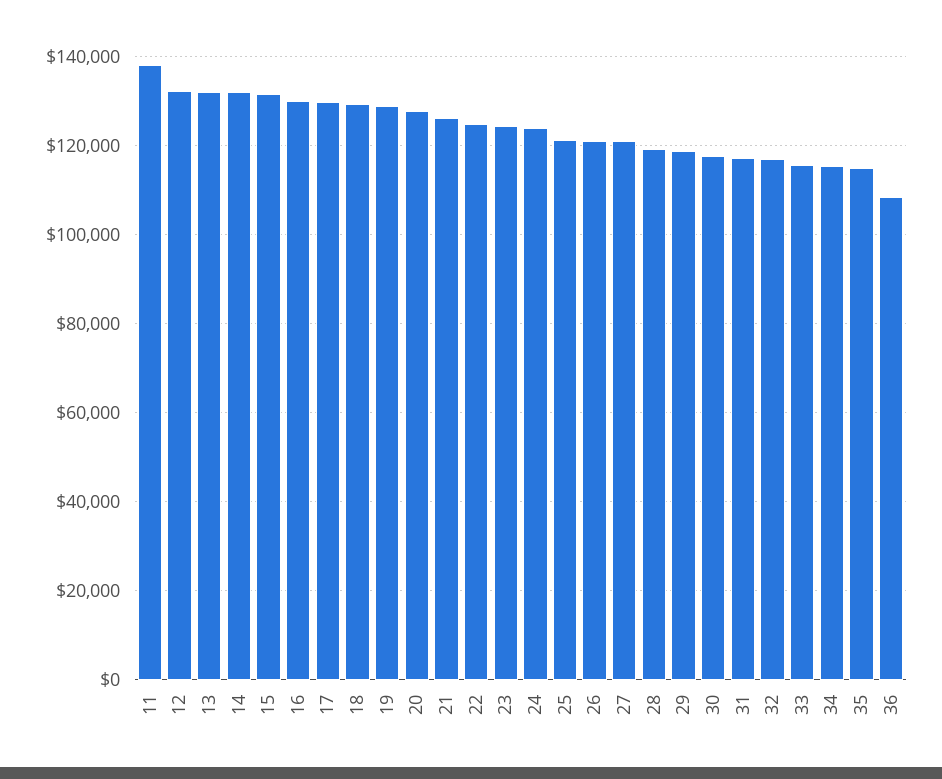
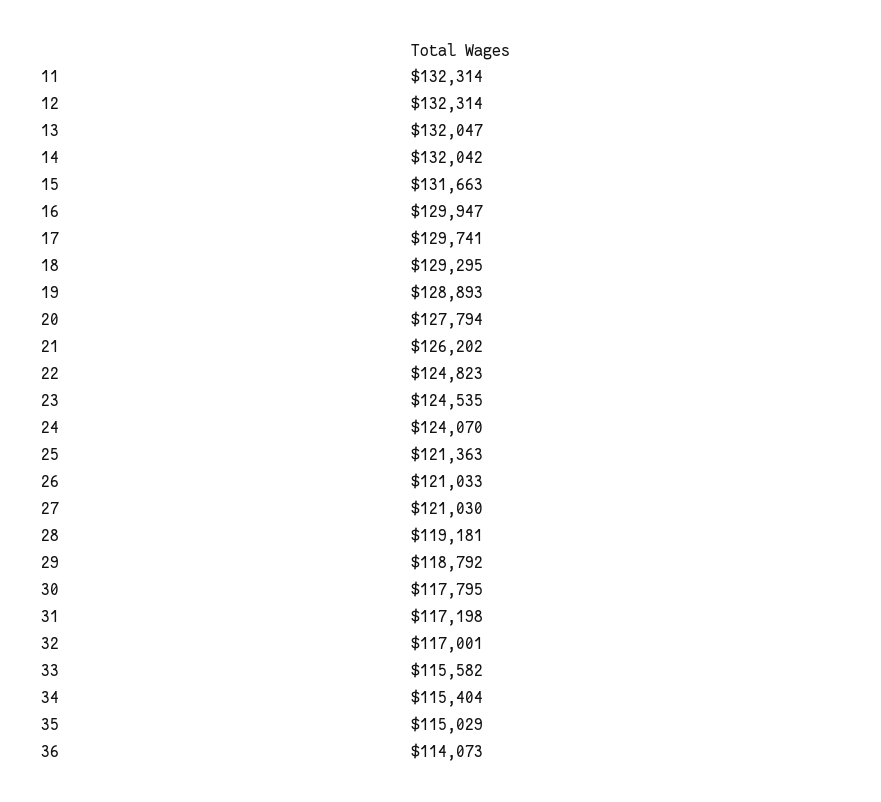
11: 138000 -> 132314
36: 108000 -> 114073

